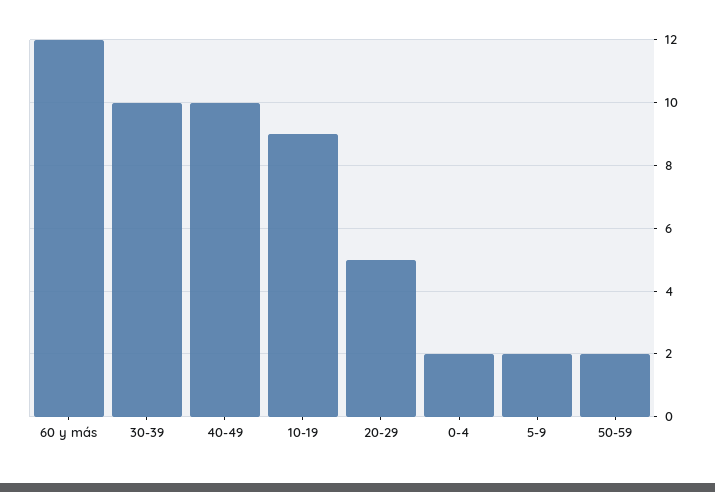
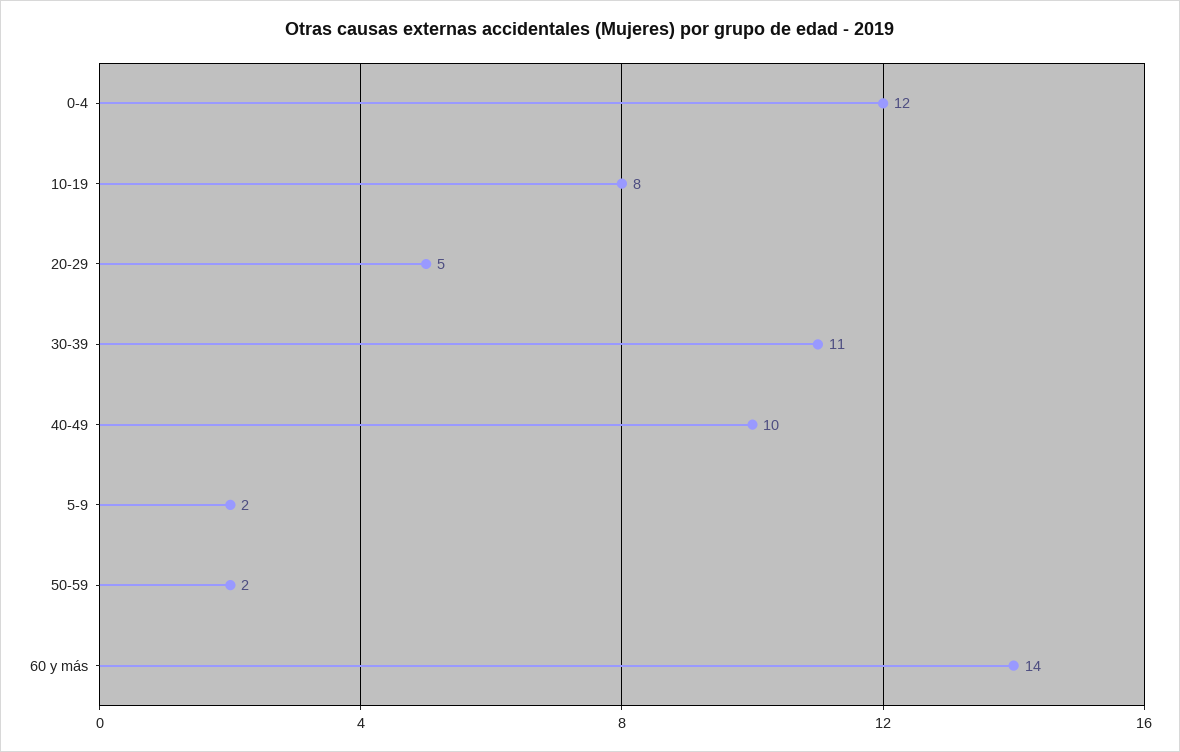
60 y más: 12 -> 14
30-39: 10 -> 11
10-19: 9 -> 8
0-4: 2 -> 12

